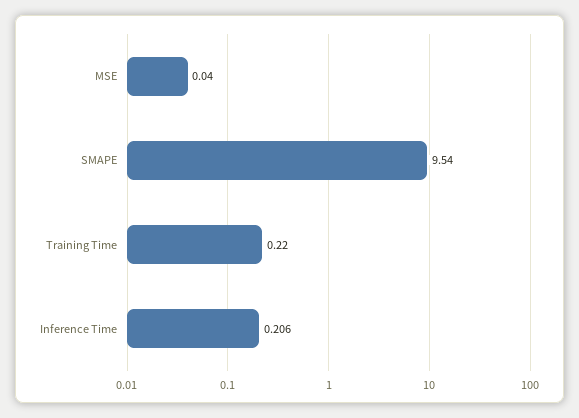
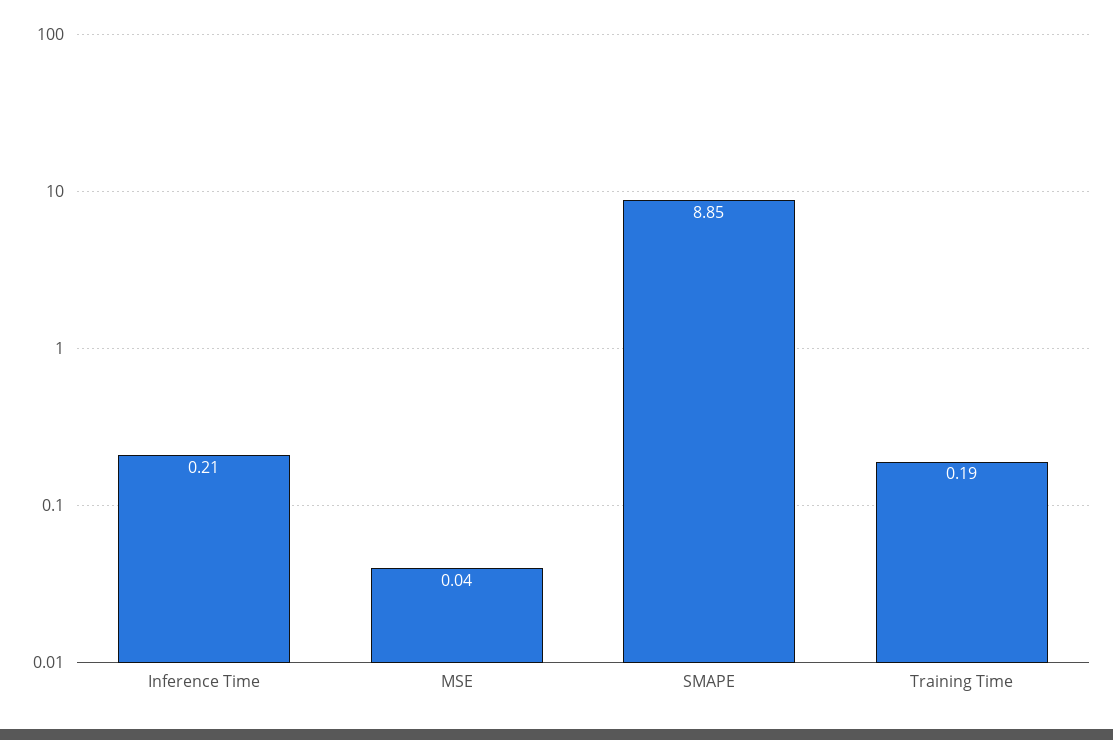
SMAPE: 9.54 -> 8.85
Training Time: 0.22 -> 0.19

